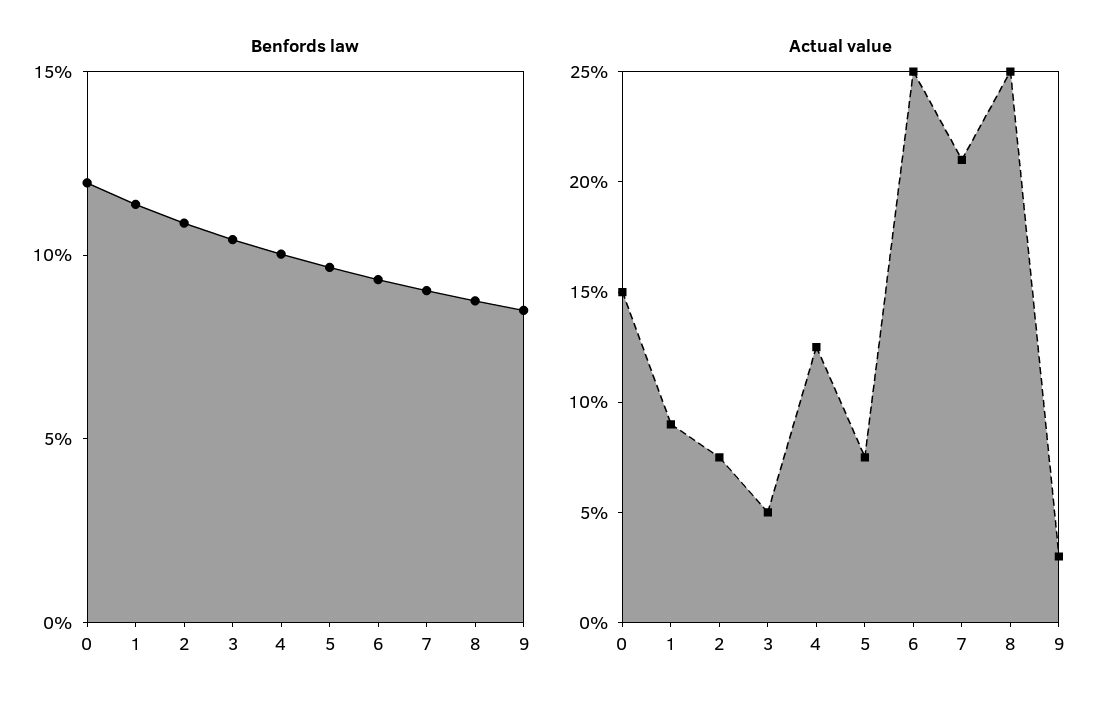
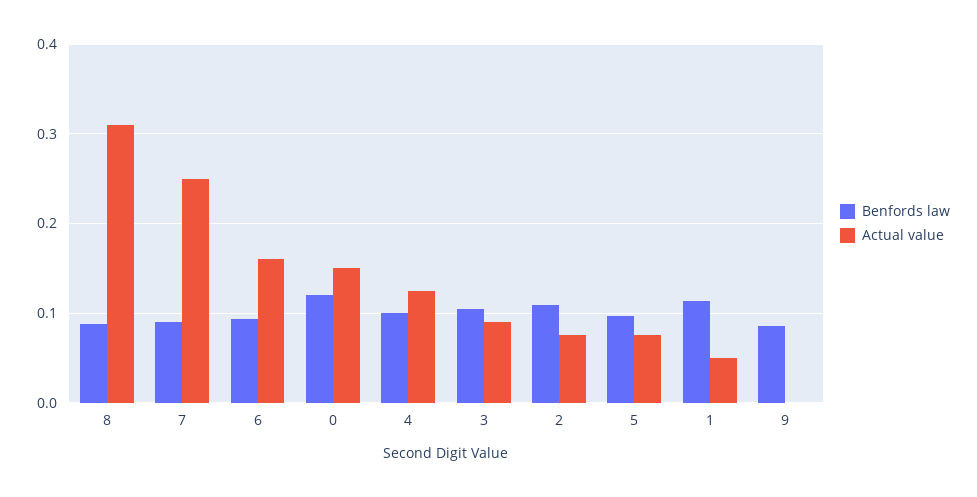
Actual value, 1: 0.09 -> 0.05
Actual value, 3: 0.05 -> 0.09
Actual value, 6: 0.25 -> 0.16
Actual value, 7: 0.21 -> 0.25
Actual value, 8: 0.25 -> 0.31
Actual value, 9: 0.03 -> 0

